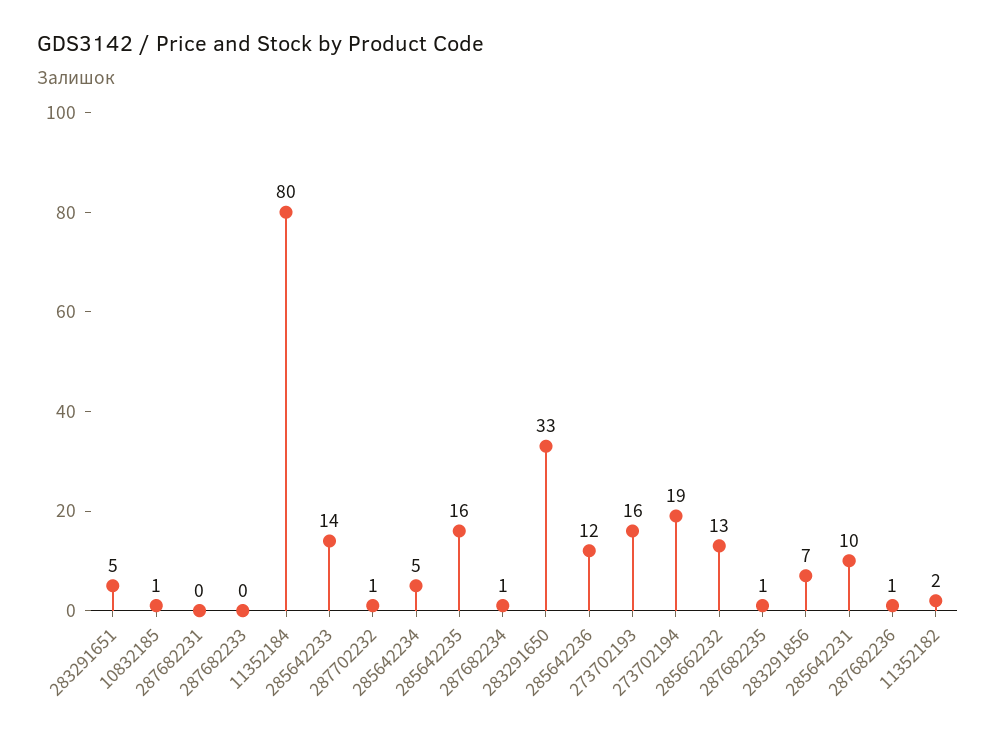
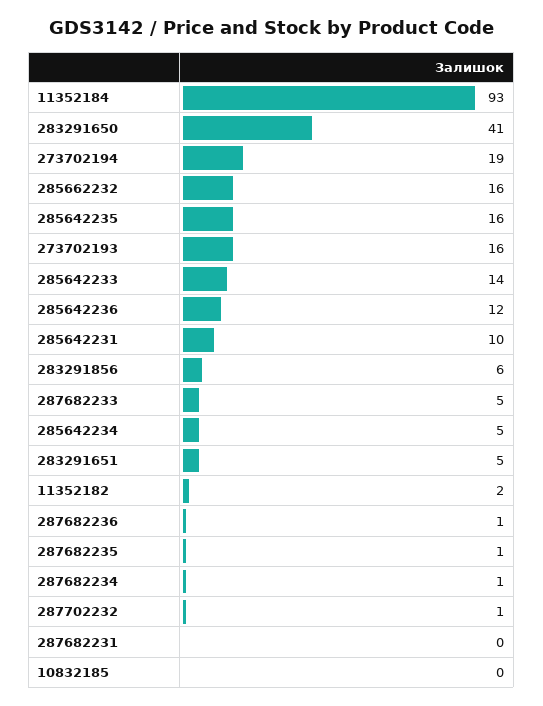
10832185: 1 -> 0
287682233: 0 -> 5
11352184: 80 -> 93
283291650: 33 -> 41
285662232: 13 -> 16
283291856: 7 -> 6

